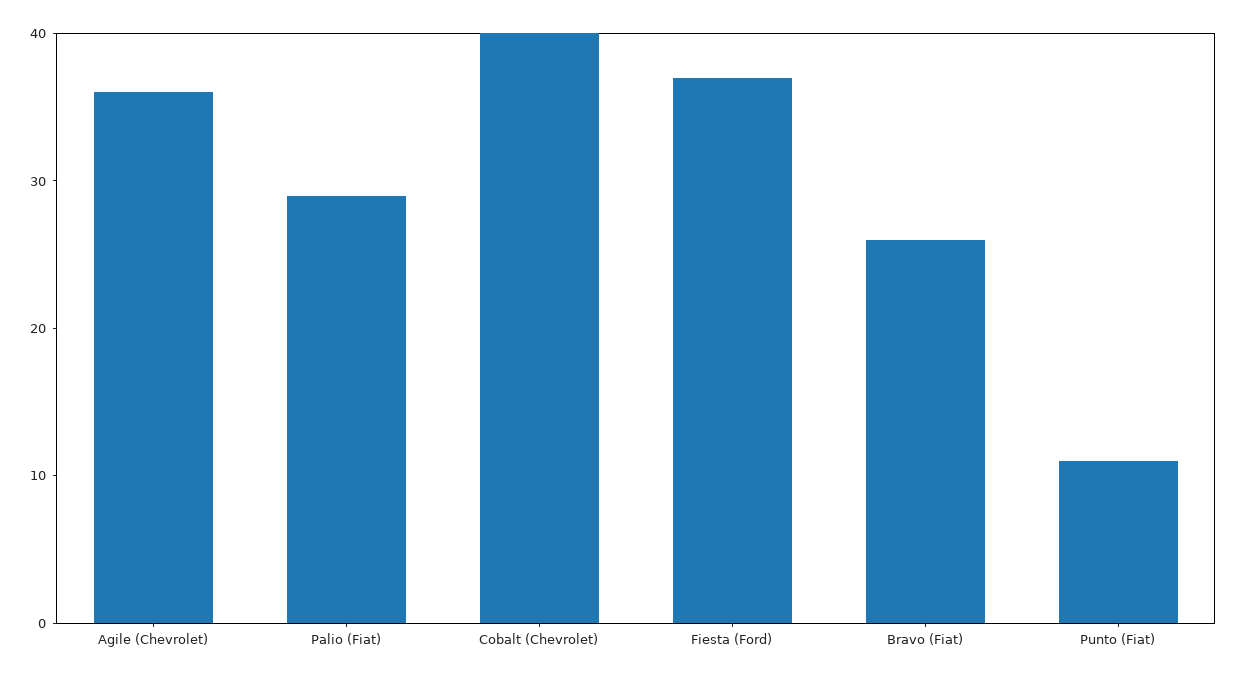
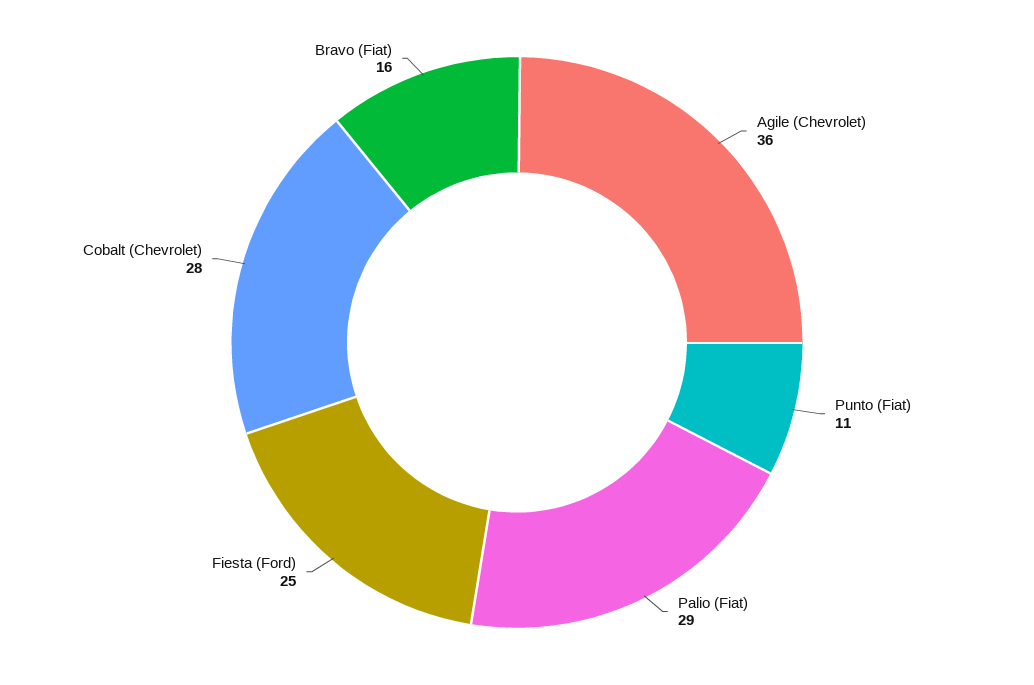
Cobalt (Chevrolet): 40 -> 28
Fiesta (Ford): 37 -> 25
Bravo (Fiat): 26 -> 16

